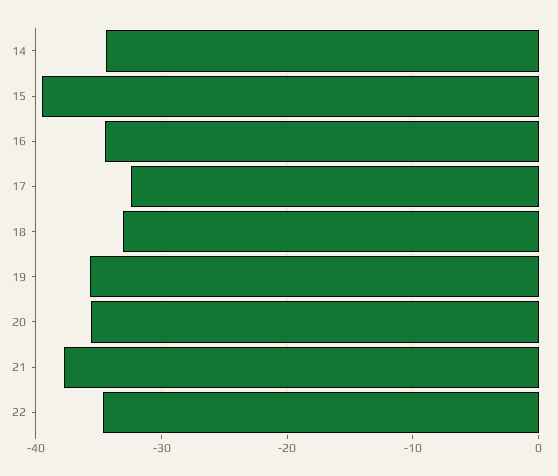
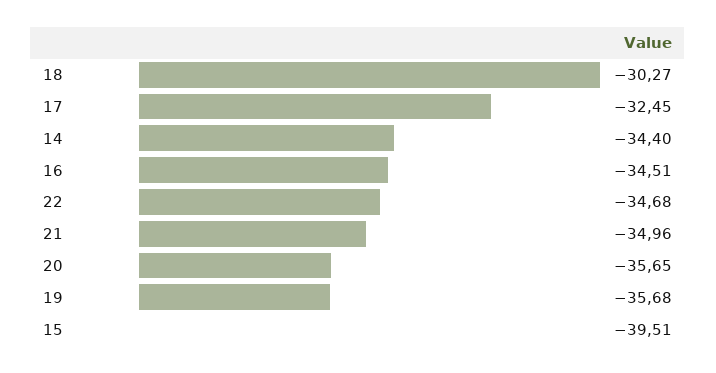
18: -33 -> -30.27
21: -38 -> -34.96

